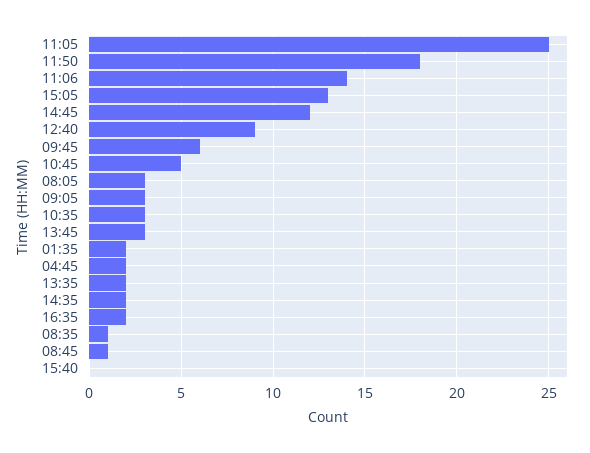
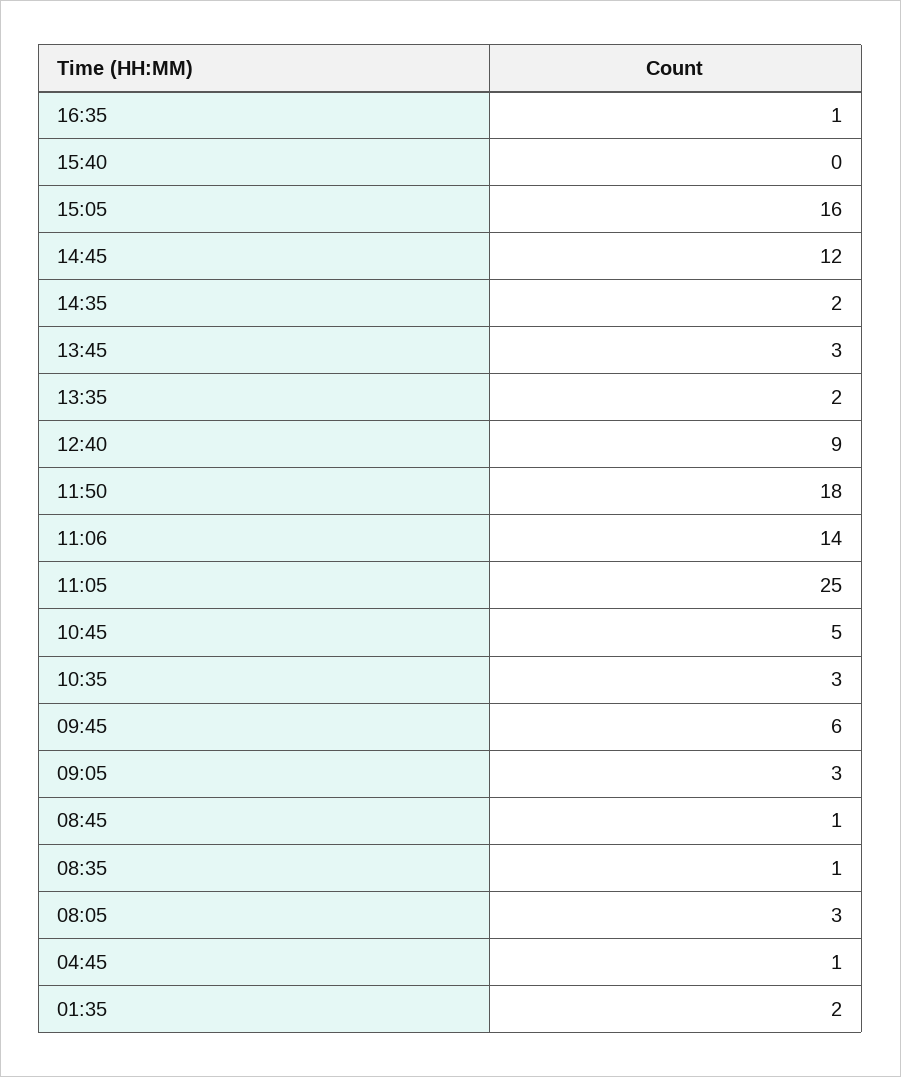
15:05: 13 -> 16
04:45: 2 -> 1
16:35: 2 -> 1

